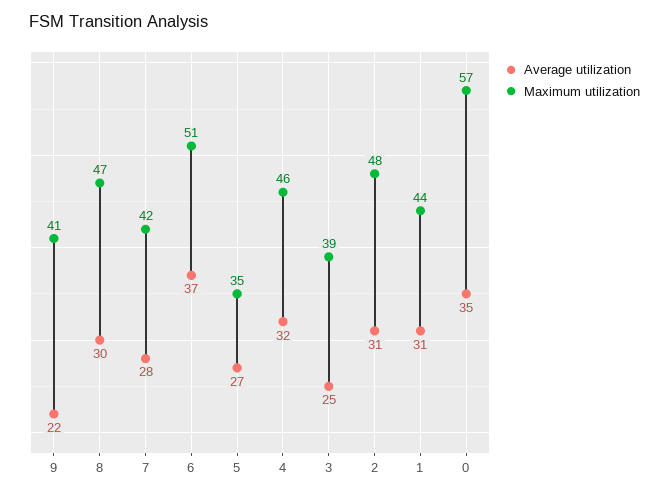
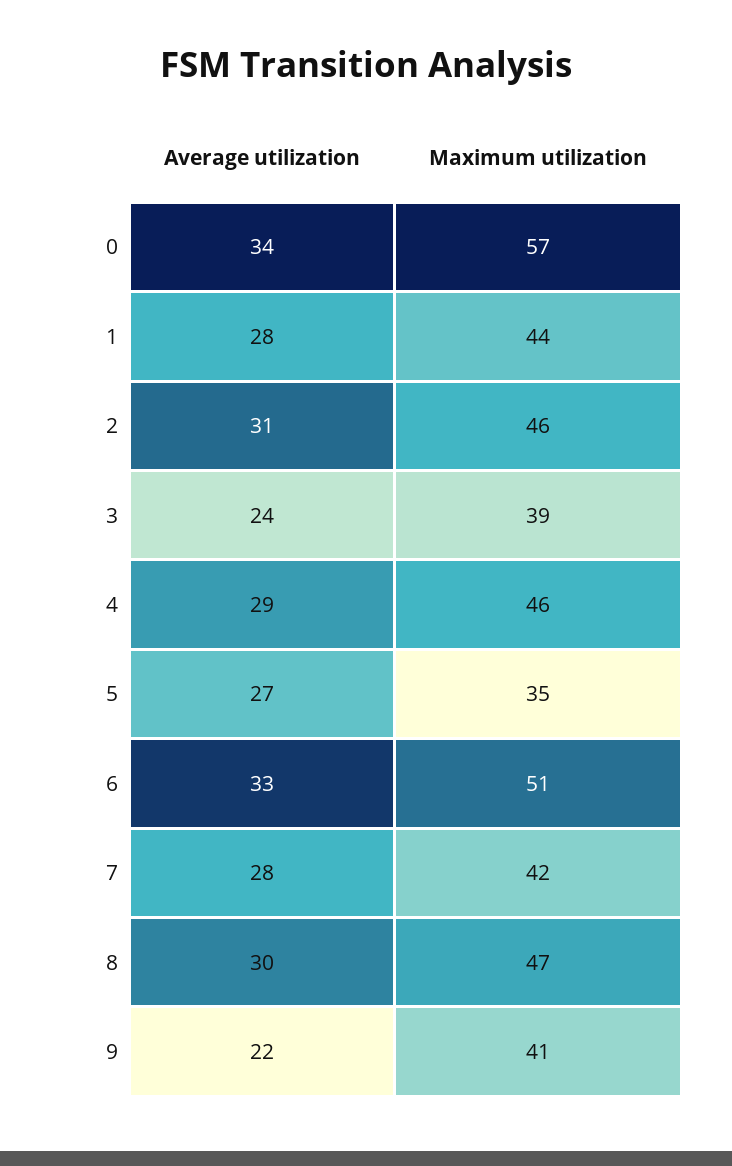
Average utilization, 6: 37 -> 33
Average utilization, 4: 32 -> 29
Average utilization, 3: 25 -> 24
Maximum utilization, 2: 48 -> 46
Average utilization, 1: 31 -> 28
Average utilization, 0: 35 -> 34

